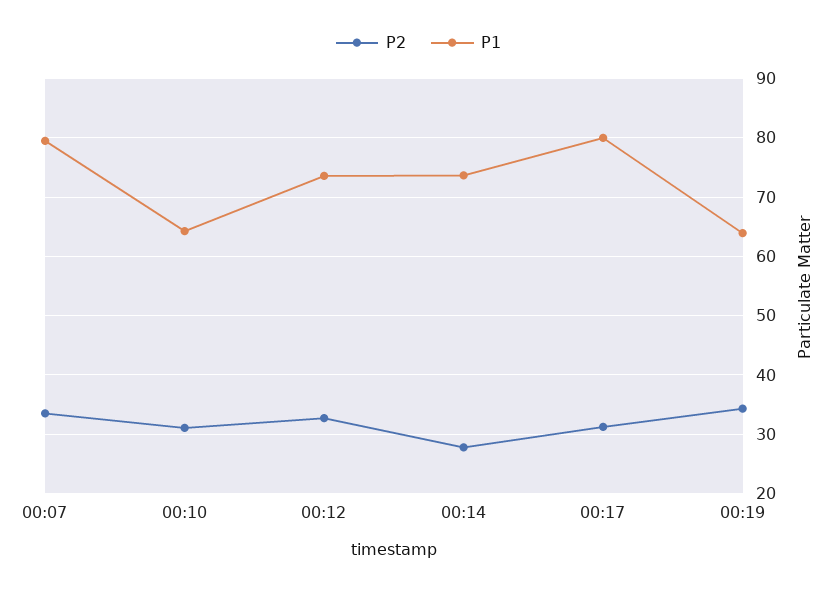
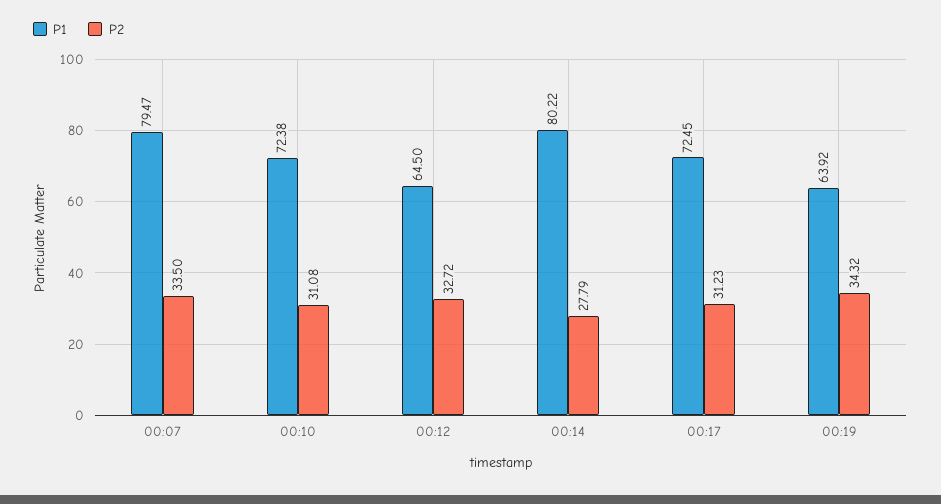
P1, 00:10: 64 -> 72.38
P1, 00:12: 74 -> 64.5
P1, 00:14: 74 -> 80.22
P1, 00:17: 80 -> 72.45

